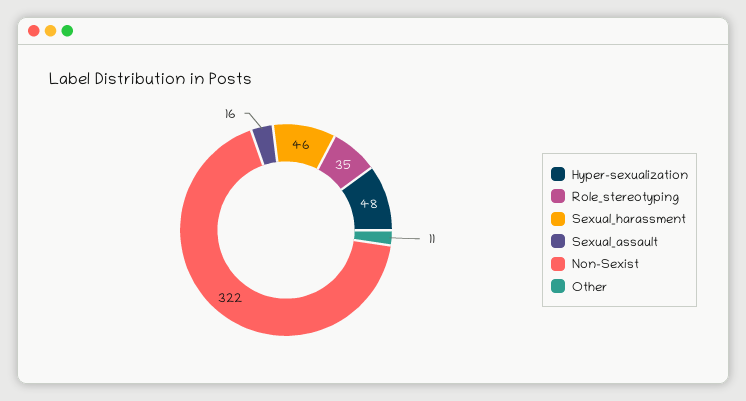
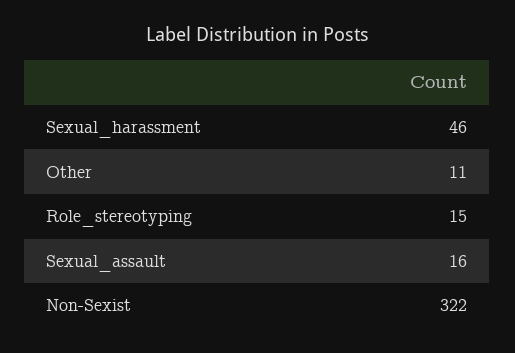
Hyper-sexualization: 48 -> none
Role_stereotyping: 35 -> 15

